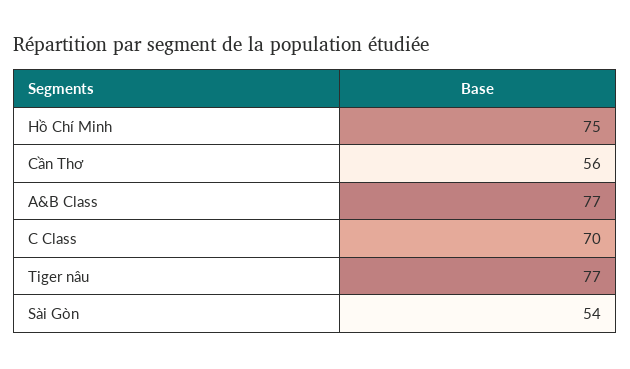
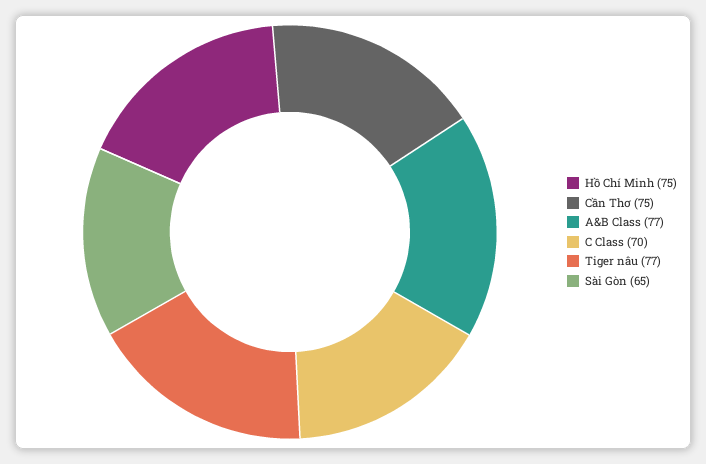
Cần Thơ: 56 -> 75
Sài Gòn: 54 -> 65

